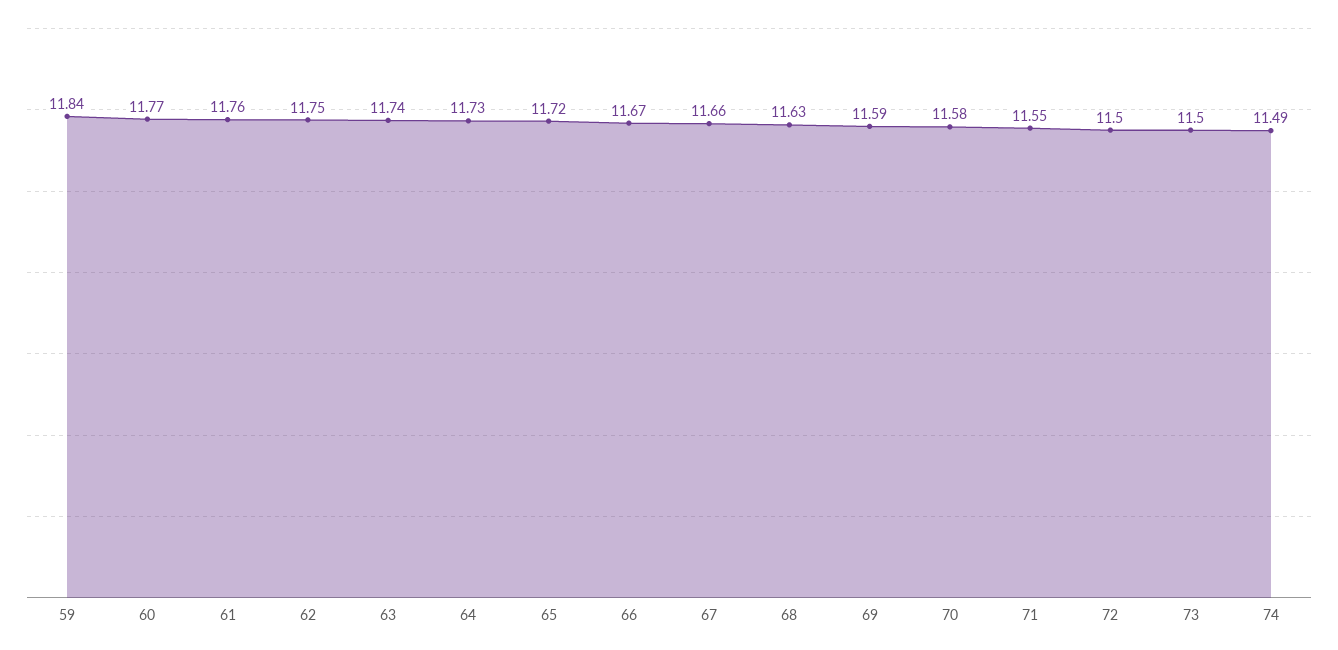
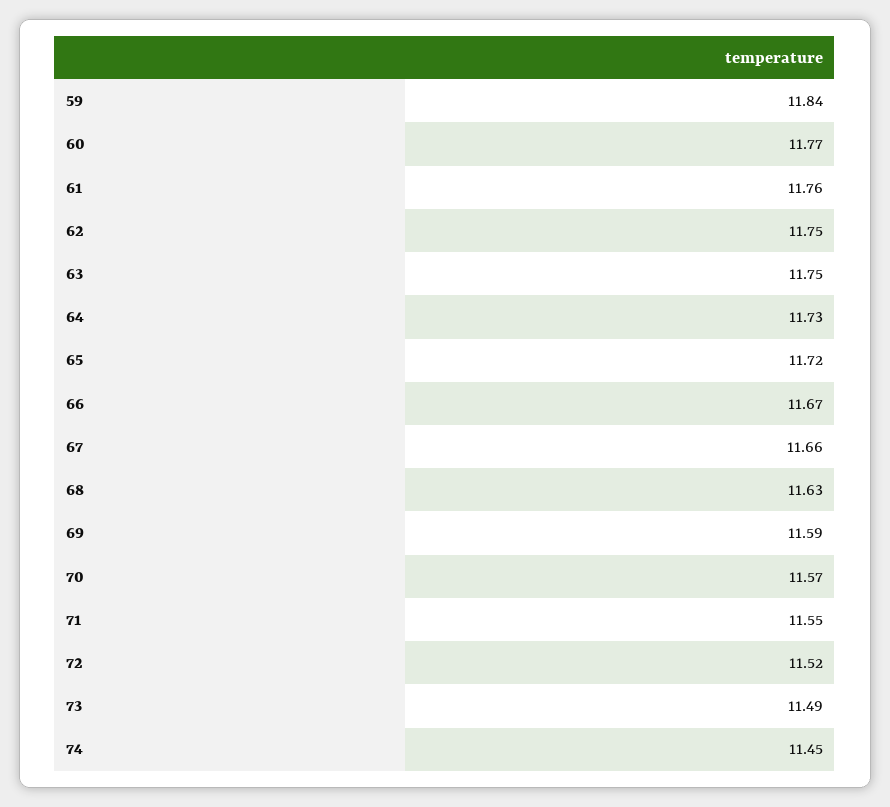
63: 11.74 -> 11.75
70: 11.58 -> 11.57
72: 11.5 -> 11.52
73: 11.5 -> 11.49
74: 11.49 -> 11.45

